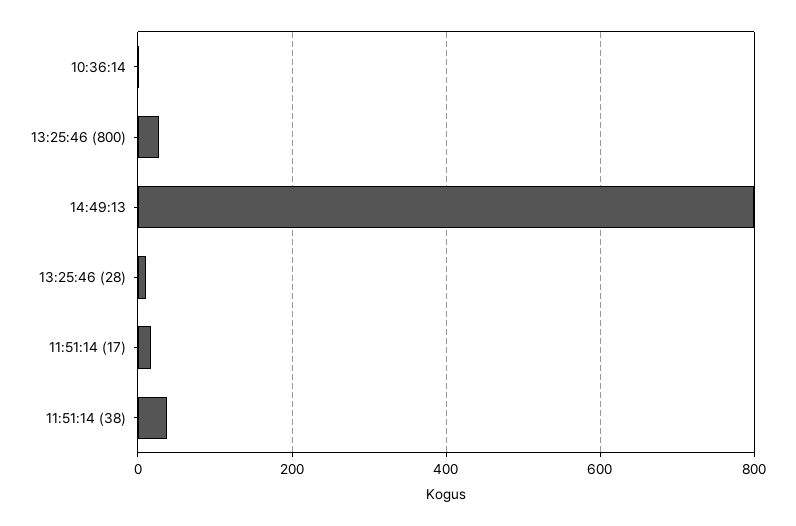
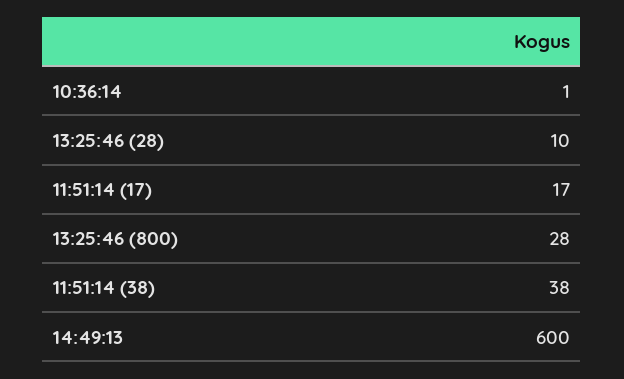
14:49:13: 800 -> 600

